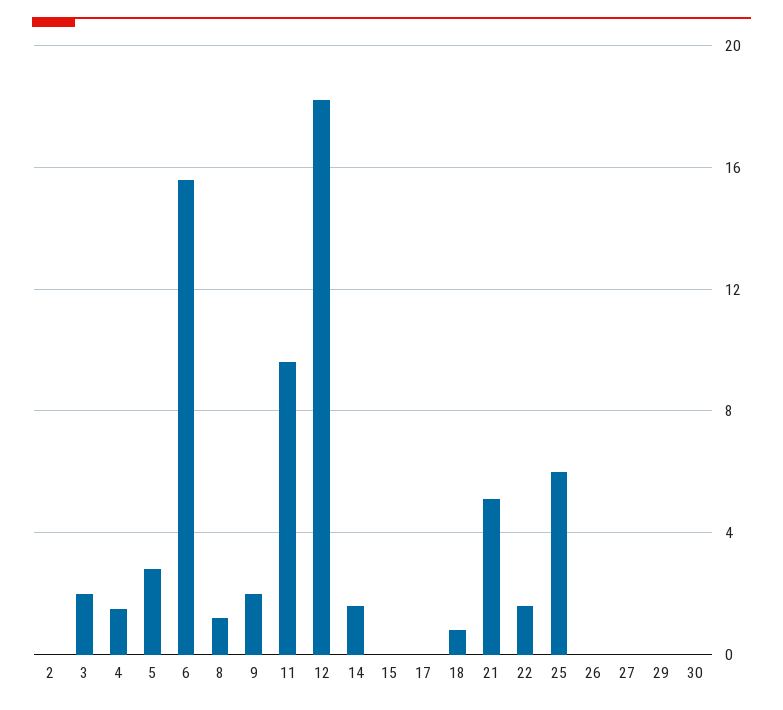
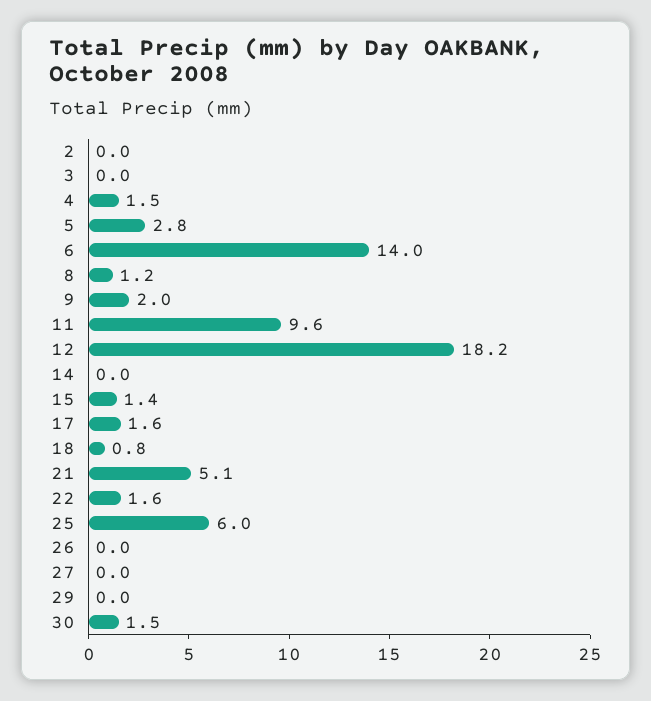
3: 2 -> 0
6: 15.5 -> 14
14: 1.5 -> 0
15: 0 -> 1.4
17: 0 -> 1.6
30: 0 -> 1.5

